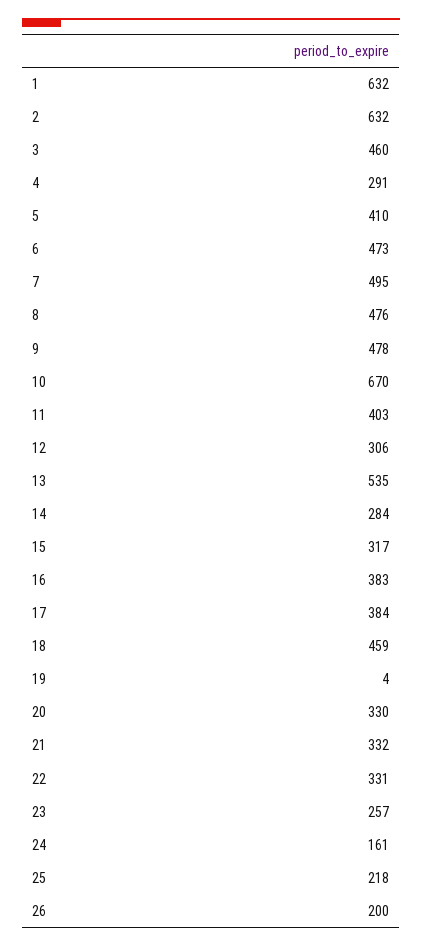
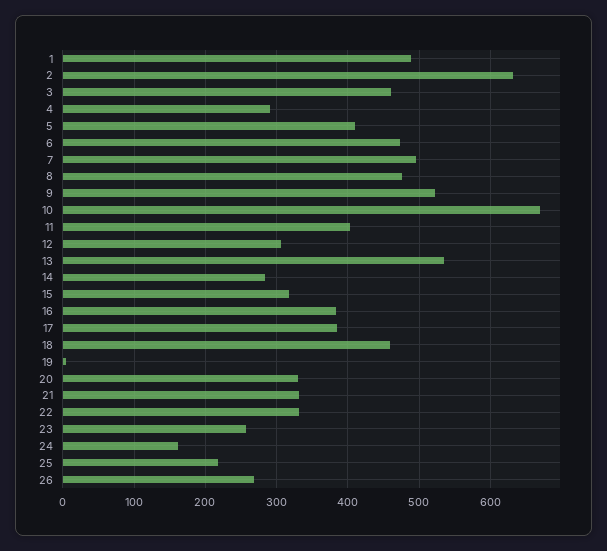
1: 632 -> 490
9: 478 -> 520
26: 200 -> 270

